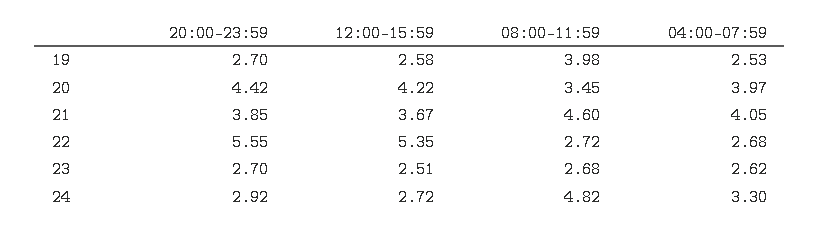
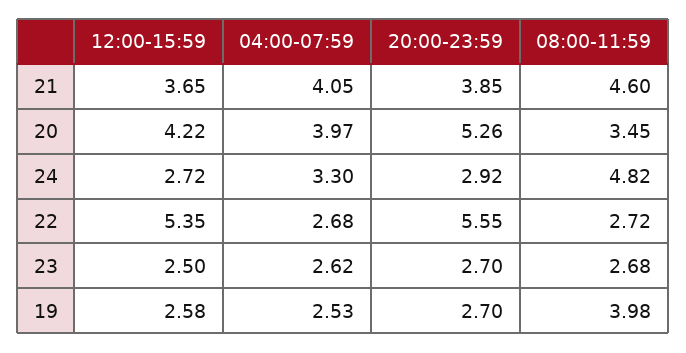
20:00-23:59, 20: 4.42 -> 5.26
12:00-15:59, 21: 3.67 -> 3.65
12:00-15:59, 23: 2.51 -> 2.5

